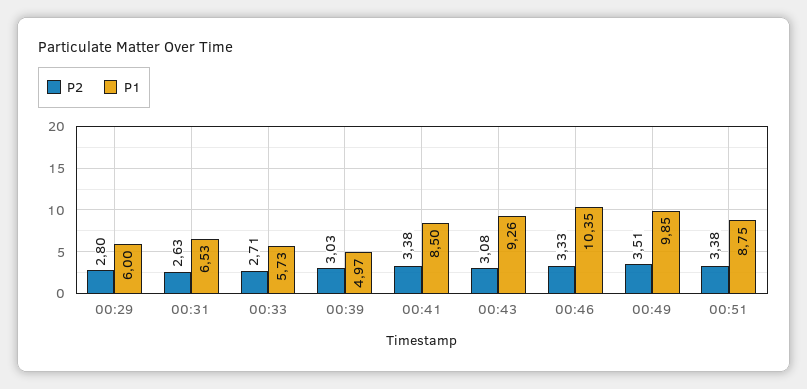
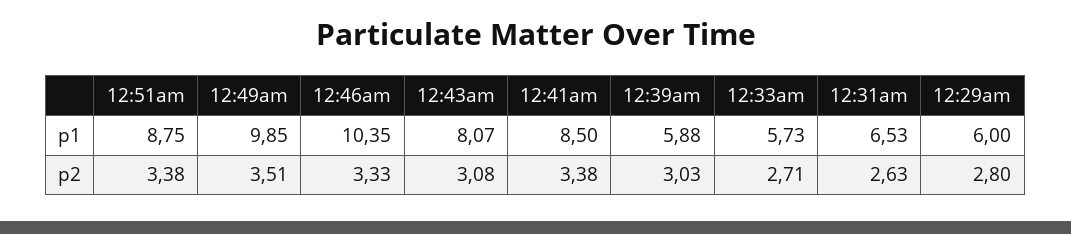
P1, 00:39: 4.97 -> 5.88
P1, 00:43: 9.26 -> 8.07

